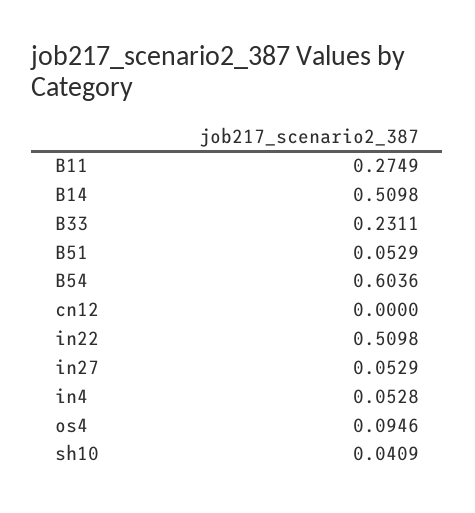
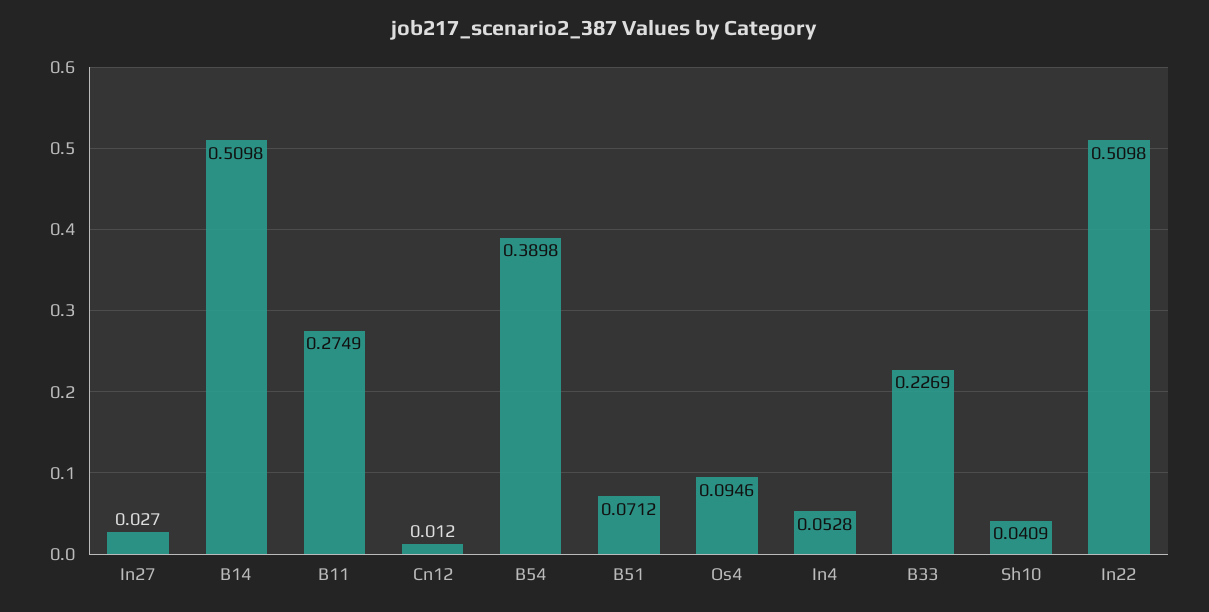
B33: 0.2311 -> 0.2269
B51: 0.0529 -> 0.0712
B54: 0.6036 -> 0.3898
cn12: 0 -> 0.012
in27: 0.0529 -> 0.027

